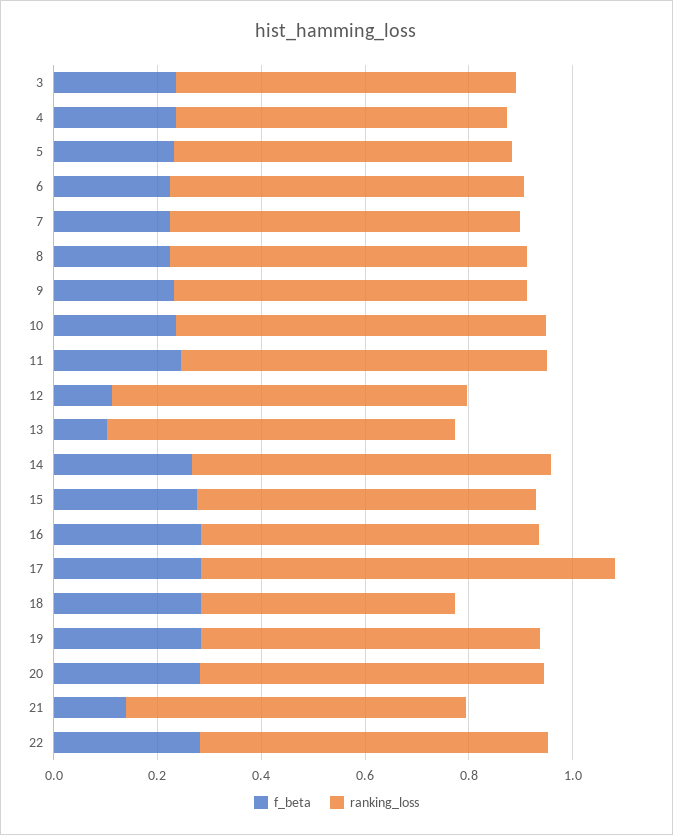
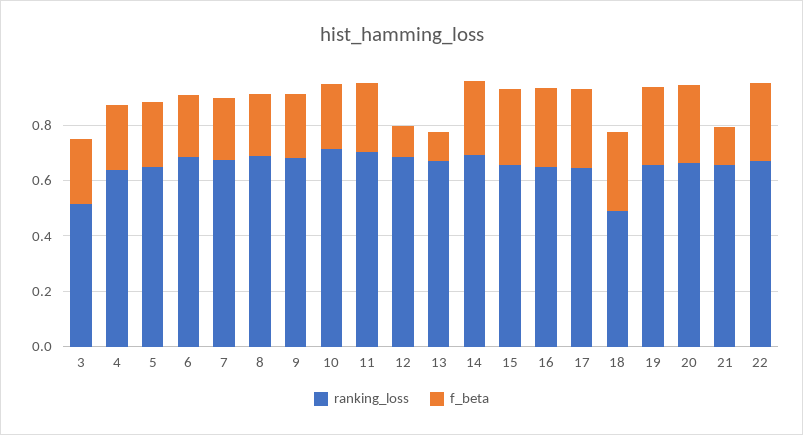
ranking_loss, 3: 0.65 -> 0.5
ranking_loss, 17: 0.8 -> 0.65

